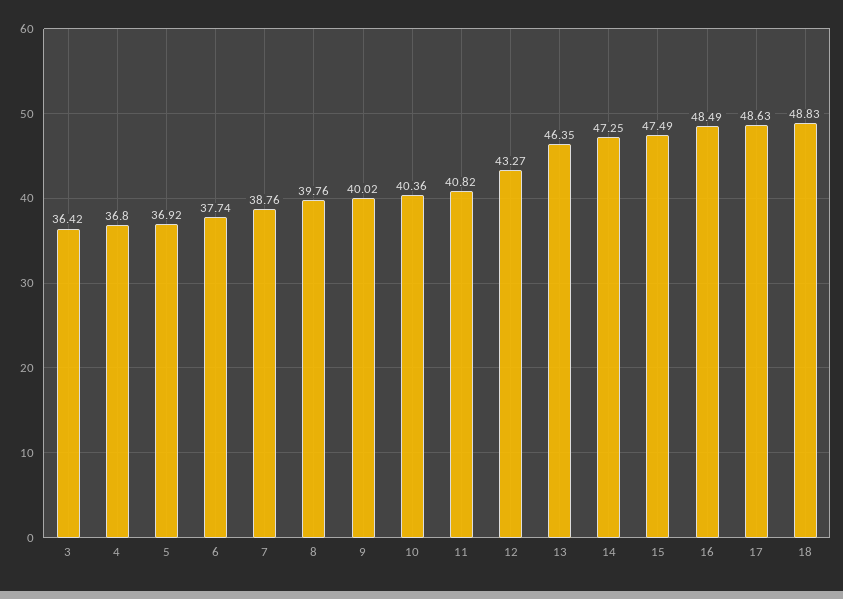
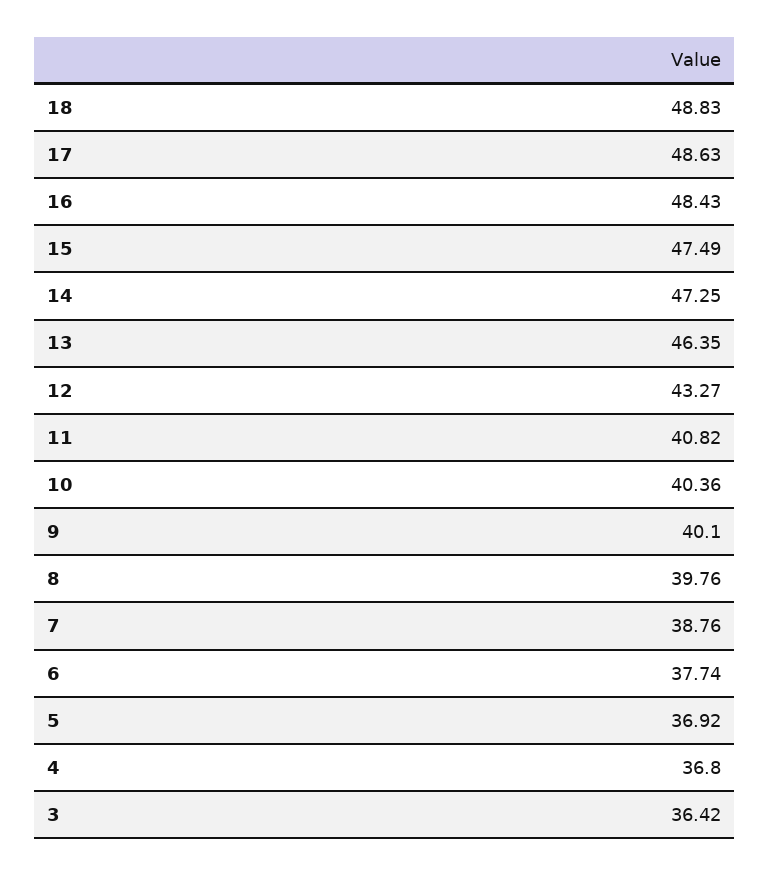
9: 40.02 -> 40.1
16: 48.49 -> 48.43

